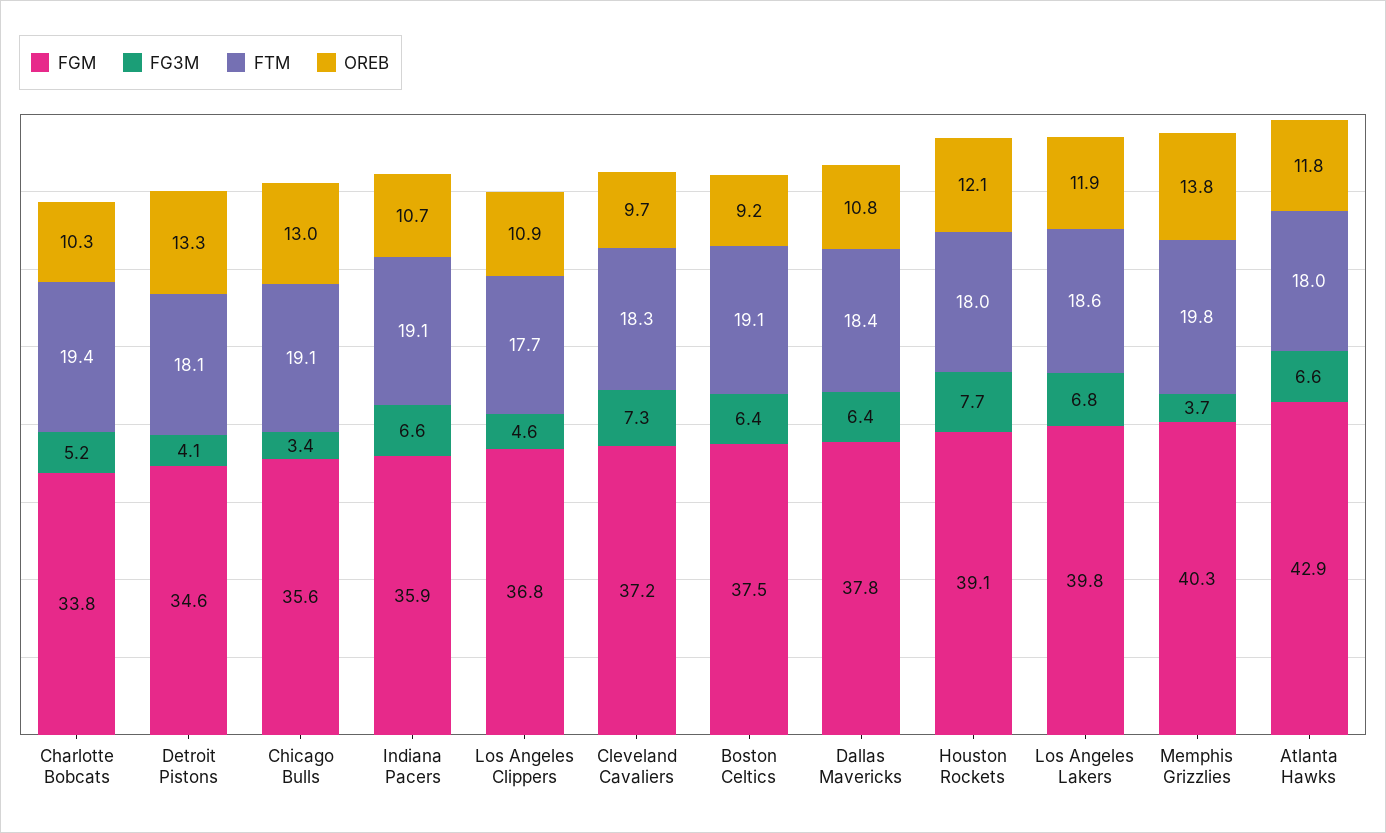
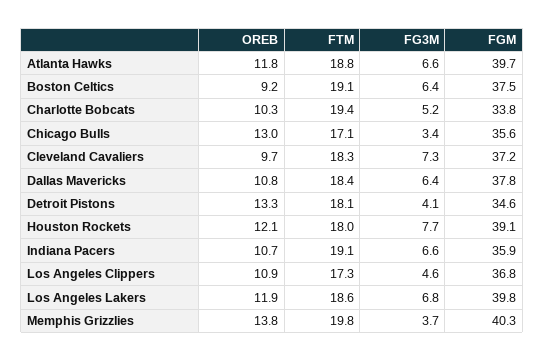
FTM, Chicago Bulls: 19.1 -> 17.1
FTM, Los Angeles Clippers: 17.7 -> 17.3
FGM, Atlanta Hawks: 42.9 -> 39.7
FTM, Atlanta Hawks: 18 -> 18.8

